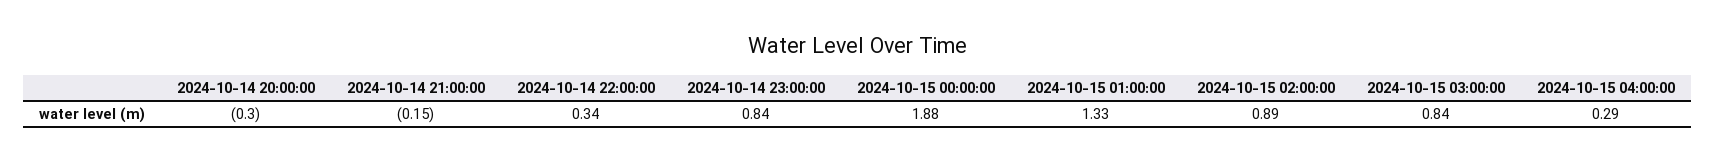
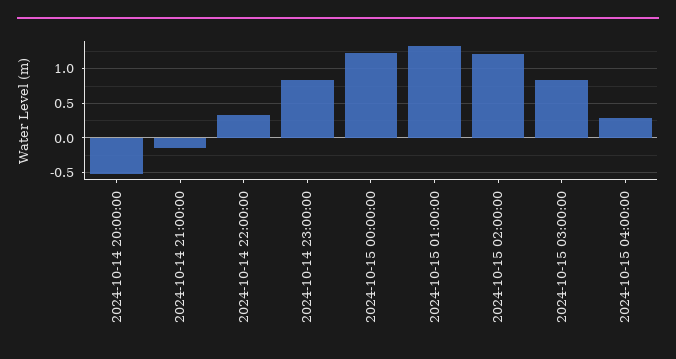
2024-10-14 20:00:00: -0.3 -> -0.5
2024-10-15 00:00:00: 1.88 -> 1.2
2024-10-15 02:00:00: 0.89 -> 1.2

